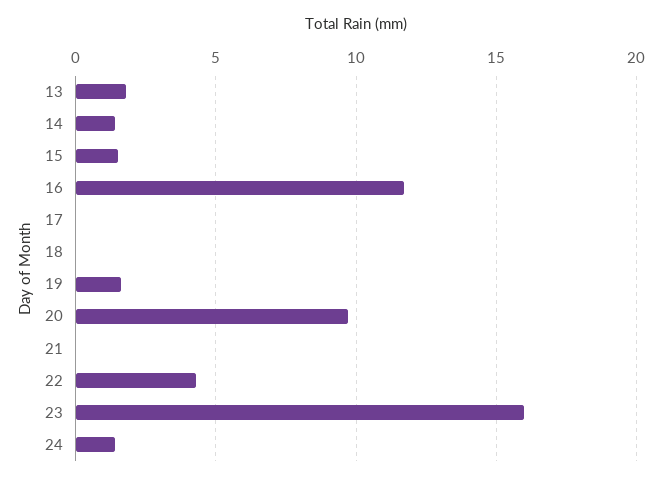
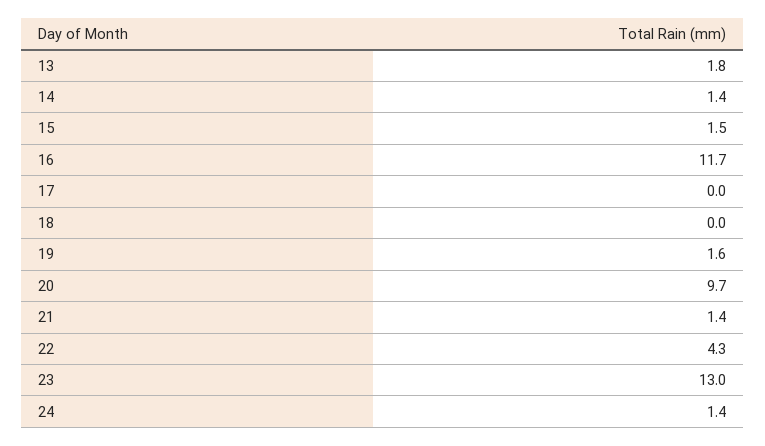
21: 0 -> 1.4
23: 16 -> 13

